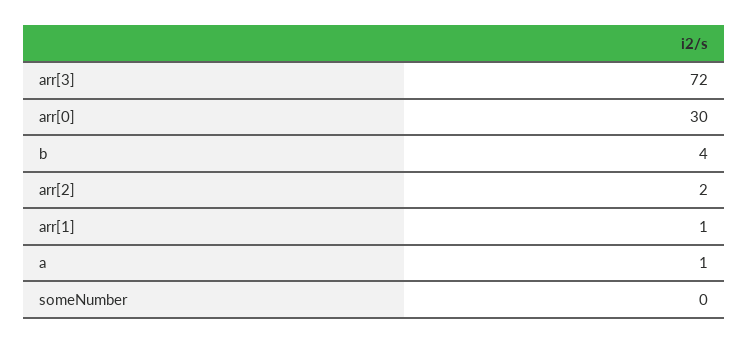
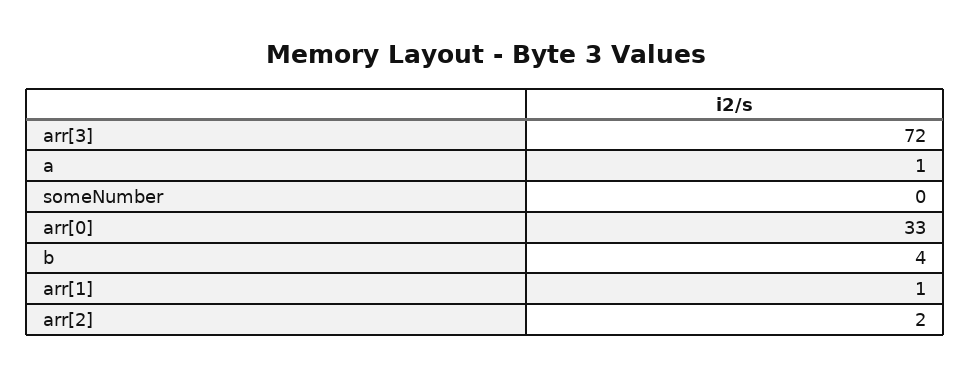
arr[0]: 30 -> 33

